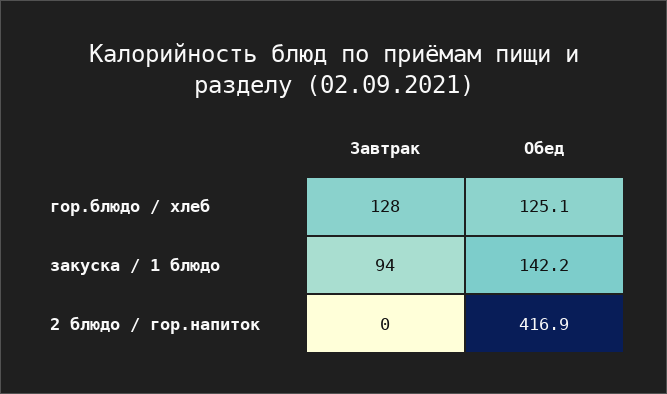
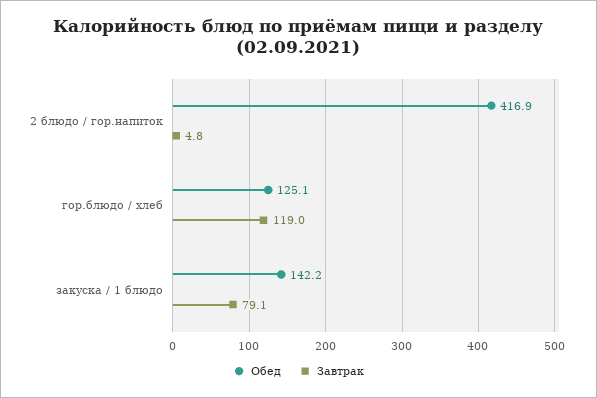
Завтрак, гор.блюдо / хлеб: 128 -> 119
Завтрак, закуска / 1 блюдо: 94 -> 79.1
Завтрак, 2 блюдо / гор.напиток: 0 -> 4.8

